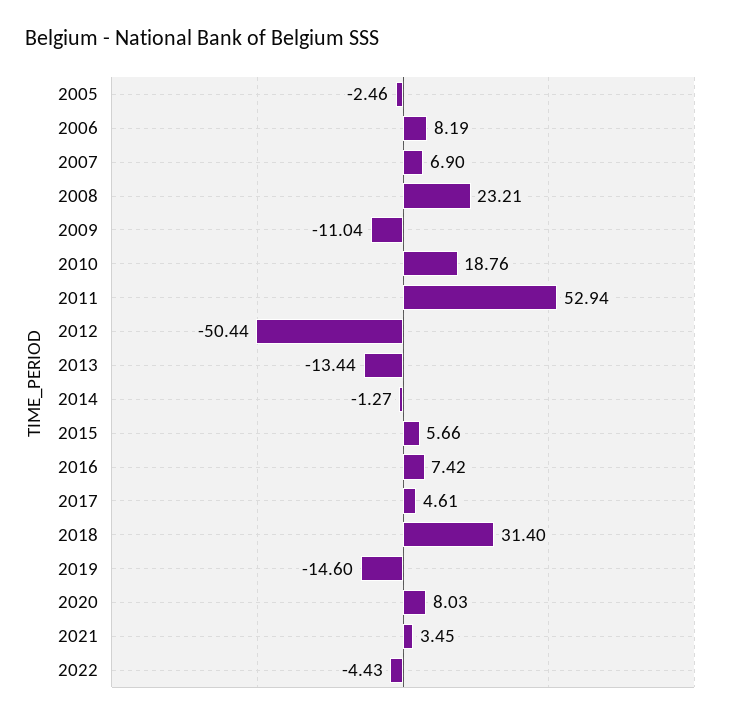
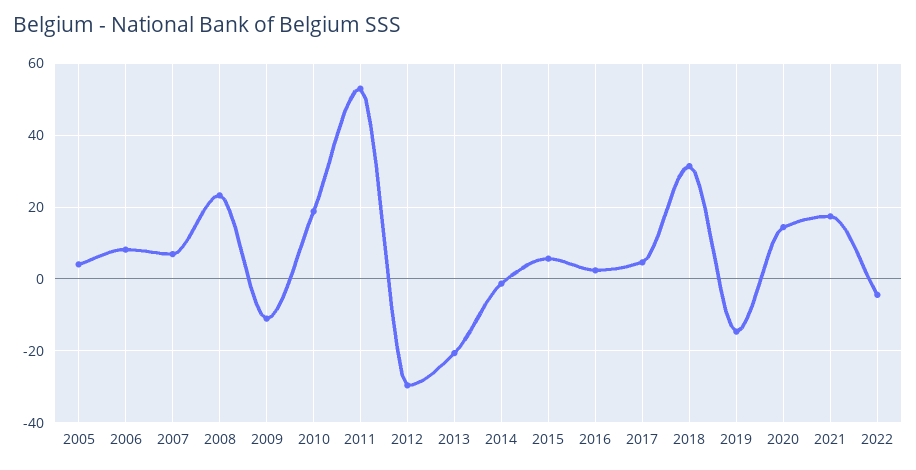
2005: -2.46 -> 4
2012: -50.44 -> -30
2013: -13.44 -> -20
2016: 7.42 -> 2
2020: 8.03 -> 14
2021: 3.45 -> 18

